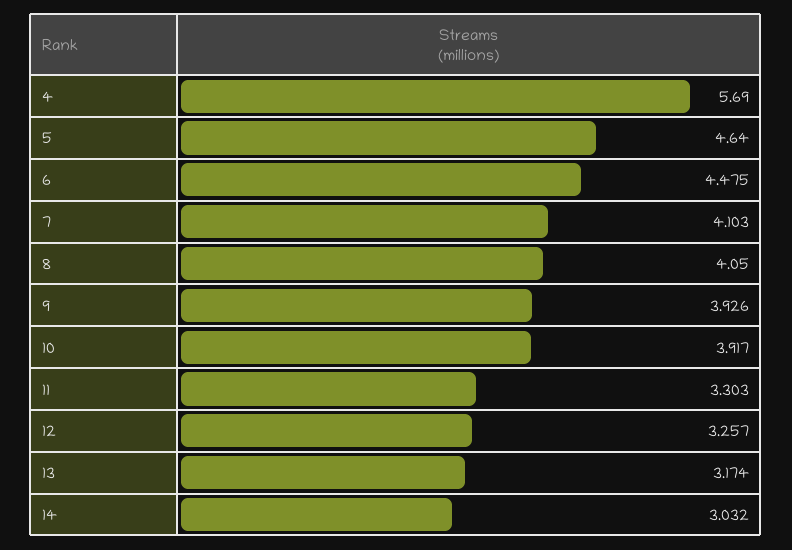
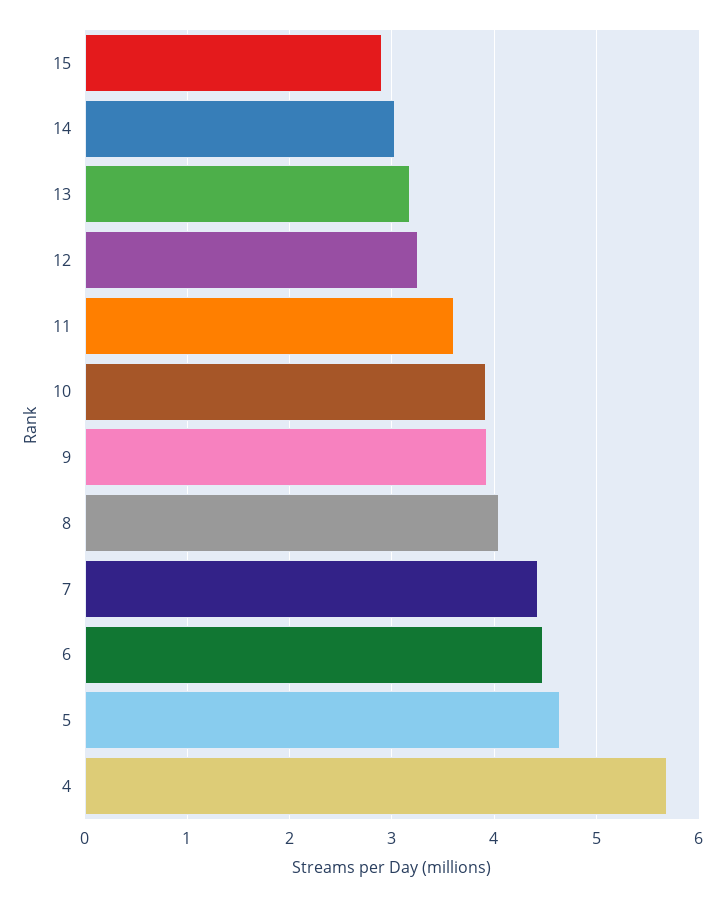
7: 4.103 -> 4.4
11: 3.303 -> 3.6
15: none -> 2.9

